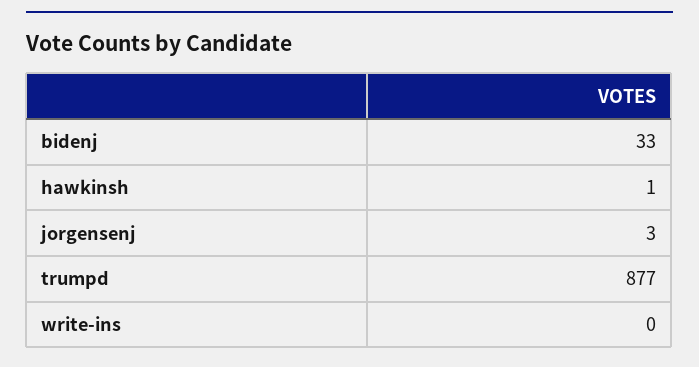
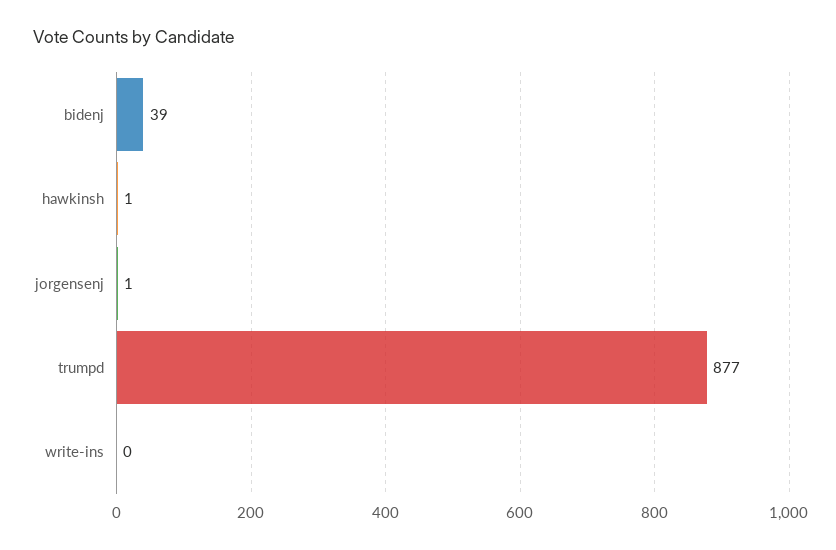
bidenj: 33 -> 39
jorgensenj: 3 -> 1

